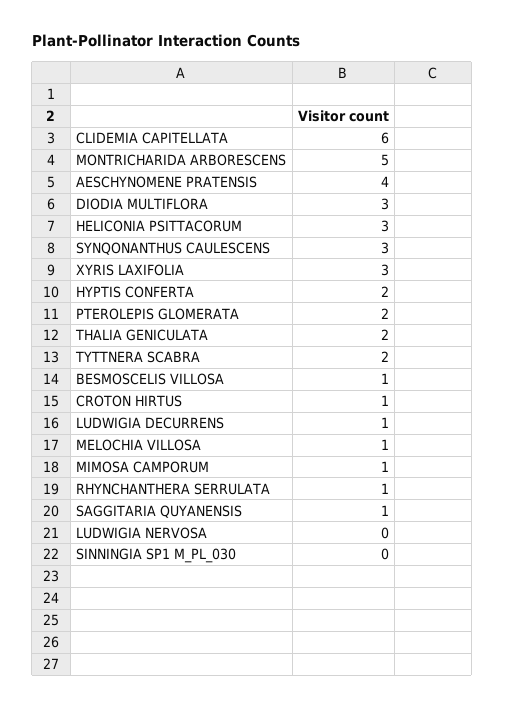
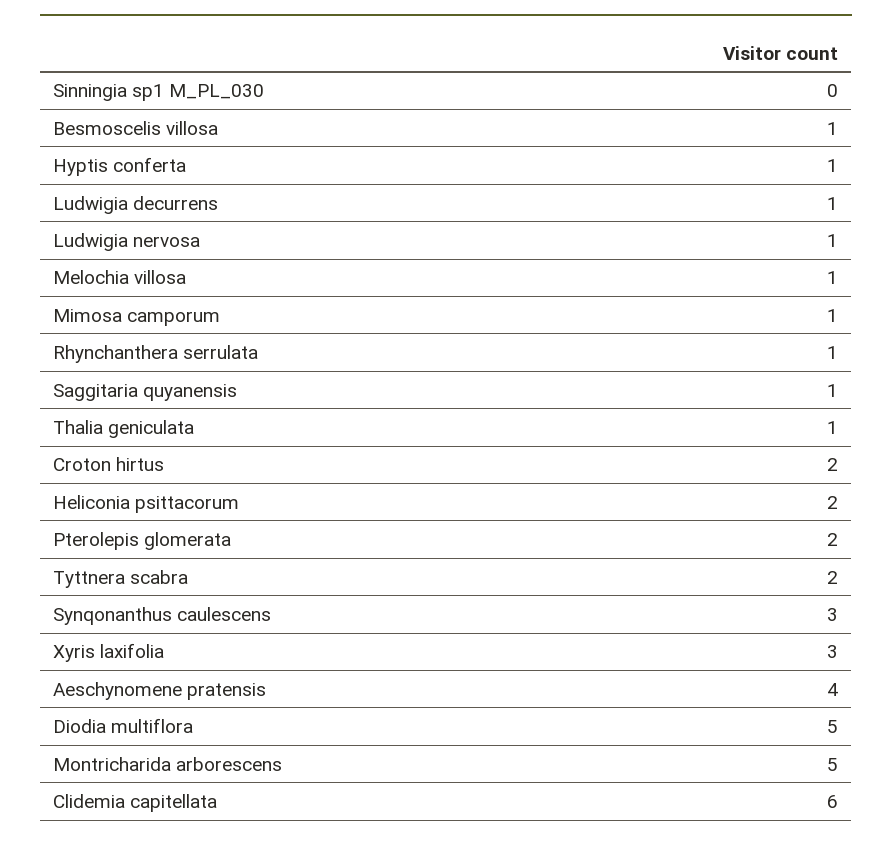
DIODIA MULTIFLORA: 3 -> 5
HELICONIA PSITTACORUM: 3 -> 2
HYPTIS CONFERTA: 2 -> 1
THALIA GENICULATA: 2 -> 1
CROTON HIRTUS: 1 -> 2
LUDWIGIA NERVOSA: 0 -> 1

